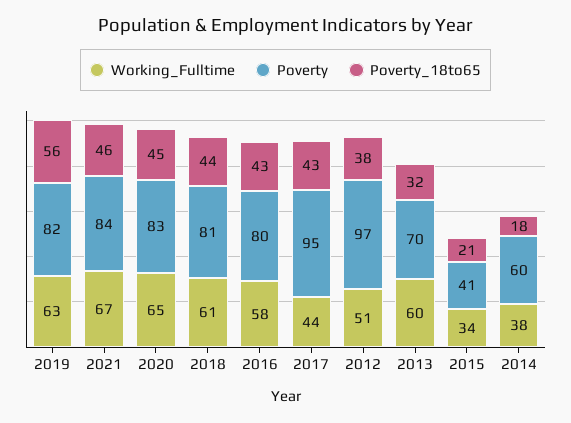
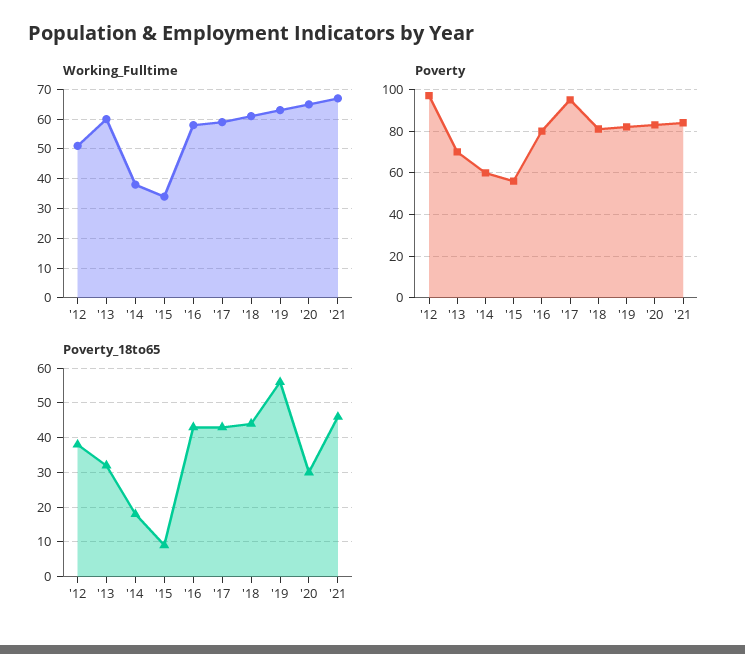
Poverty_18to65, 2020: 45 -> 30
Working_Fulltime, 2017: 44 -> 60
Poverty, 2015: 41 -> 55
Poverty_18to65, 2015: 21 -> 10

